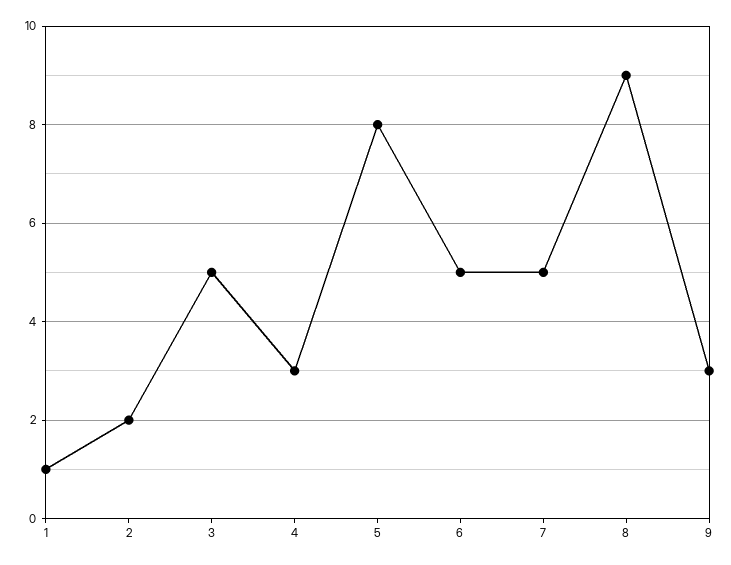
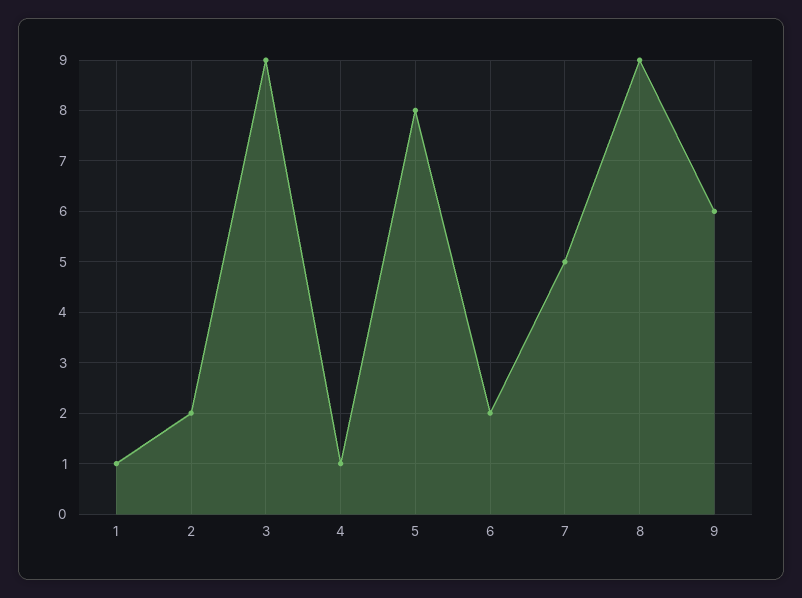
3: 5 -> 9
4: 3 -> 1
6: 5 -> 2
9: 3 -> 6

